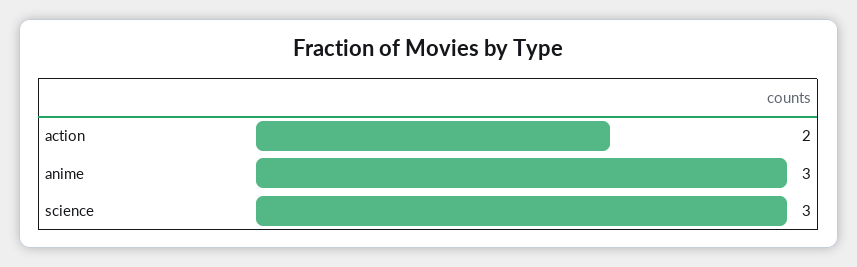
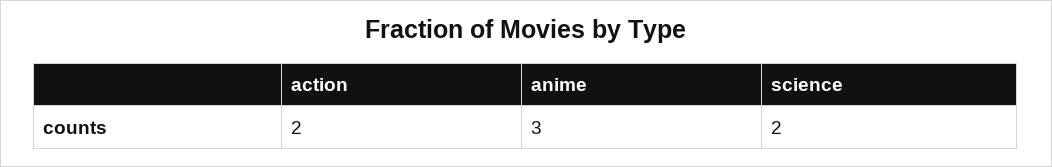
science: 3 -> 2

